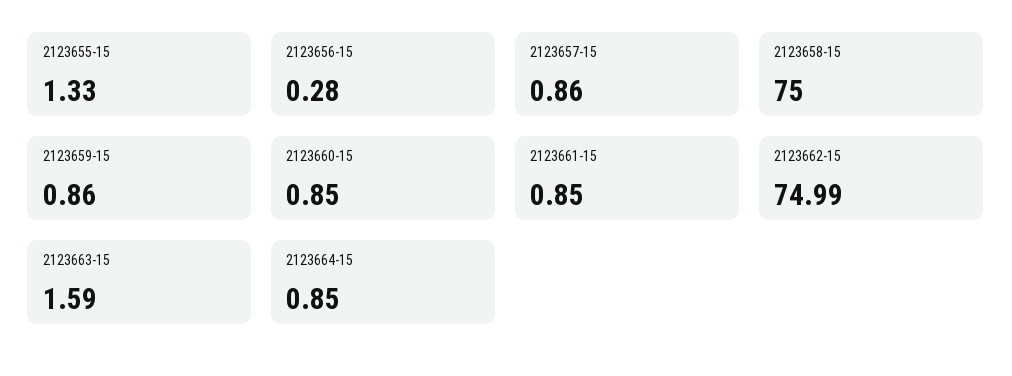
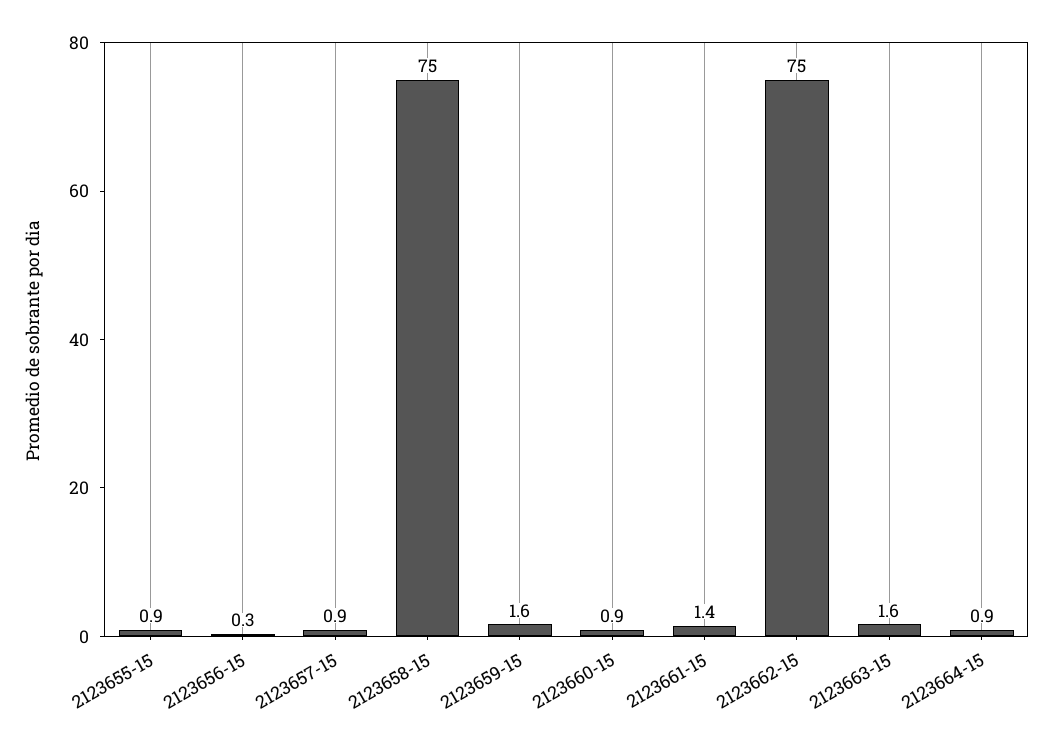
2123655-15: 1.33 -> 0.9
2123659-15: 0.86 -> 1.6
2123661-15: 0.85 -> 1.4

